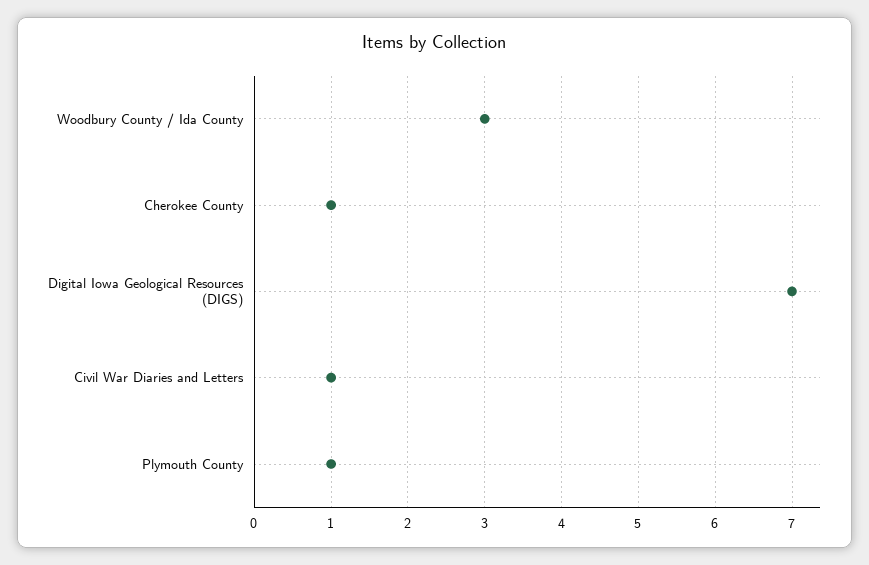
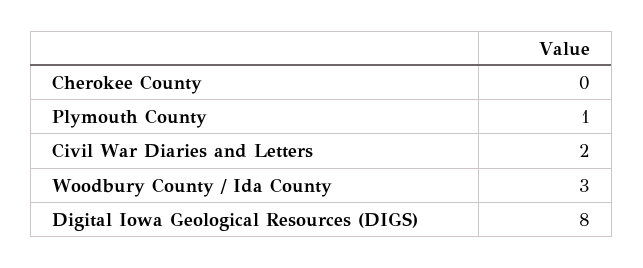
Cherokee County: 1 -> 0
Digital Iowa Geological Resources (DIGS): 7 -> 8
Civil War Diaries and Letters: 1 -> 2

